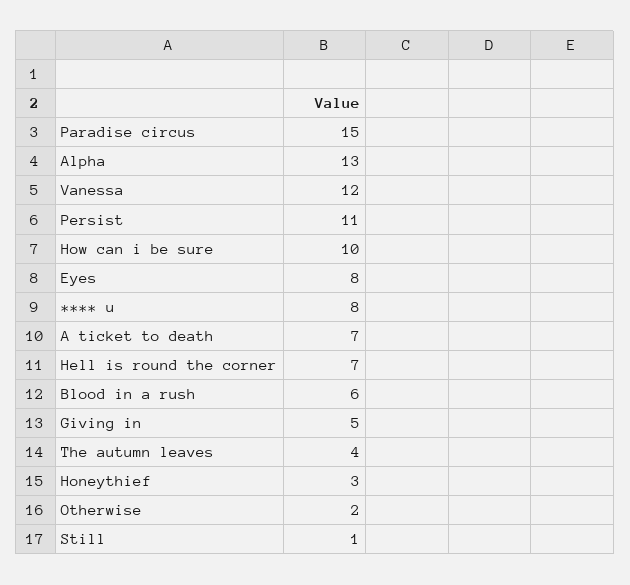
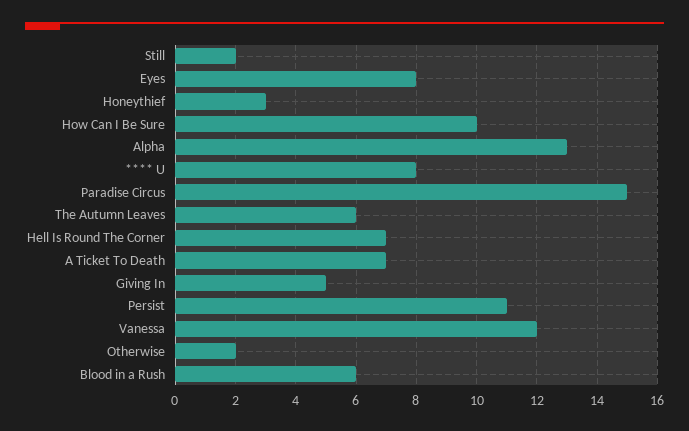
The autumn leaves: 4 -> 6
Still: 1 -> 2

